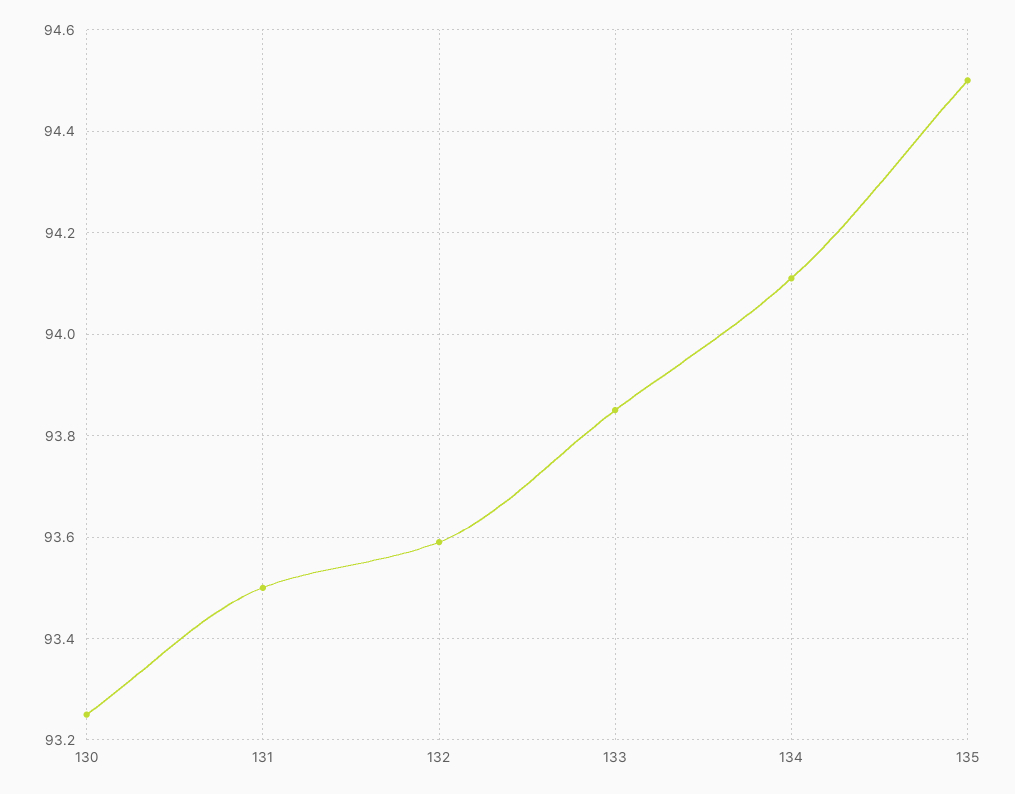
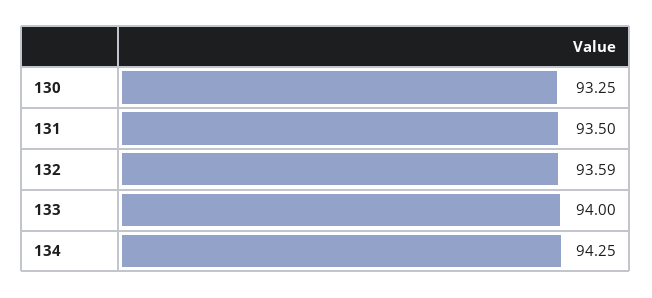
133: 93.85 -> 94
134: 94.1 -> 94.25
135: 94.5 -> none

